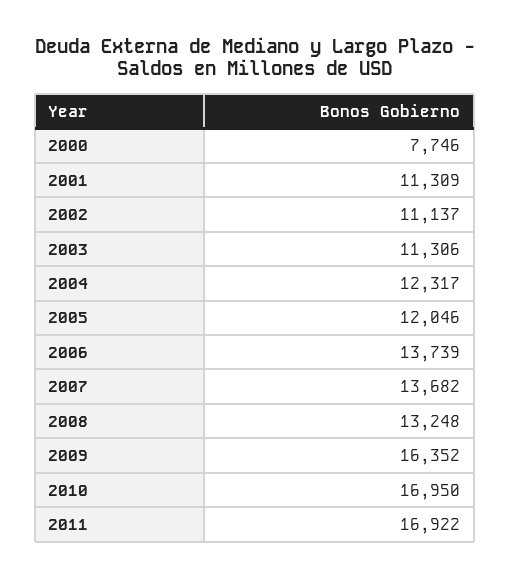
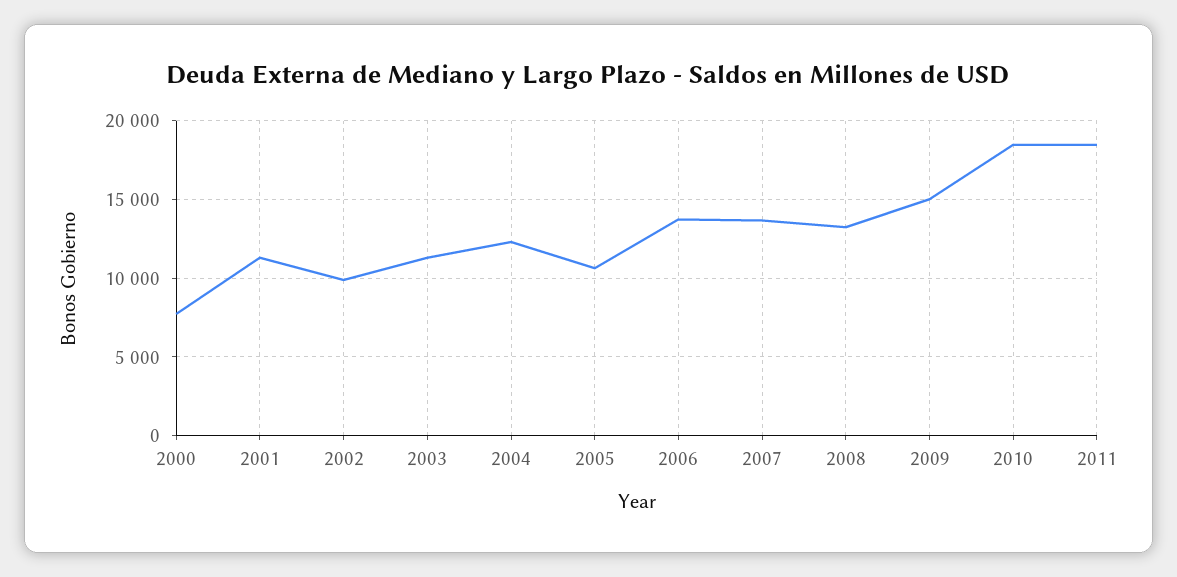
2002: 11137 -> 10000
2005: 12046 -> 10500
2009: 16352 -> 15000
2010: 16950 -> 18500
2011: 16922 -> 18500

